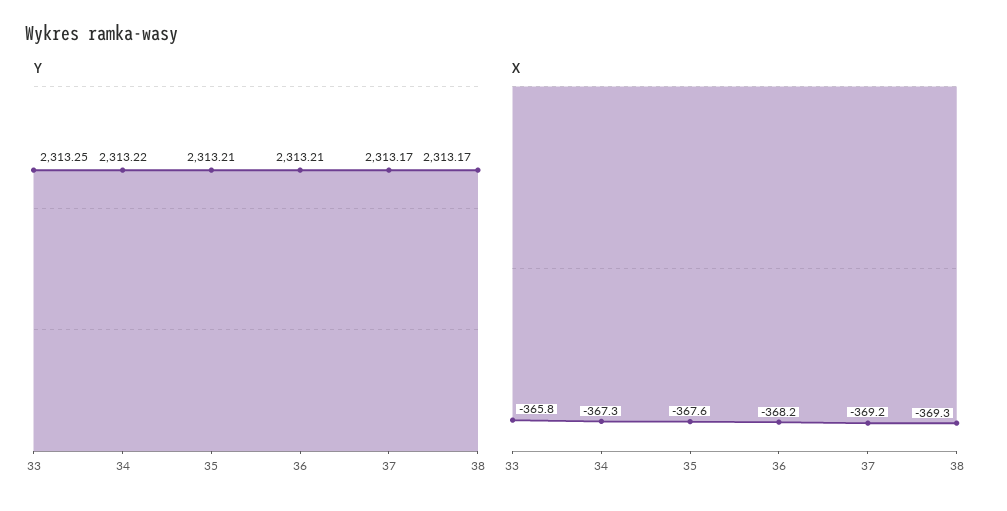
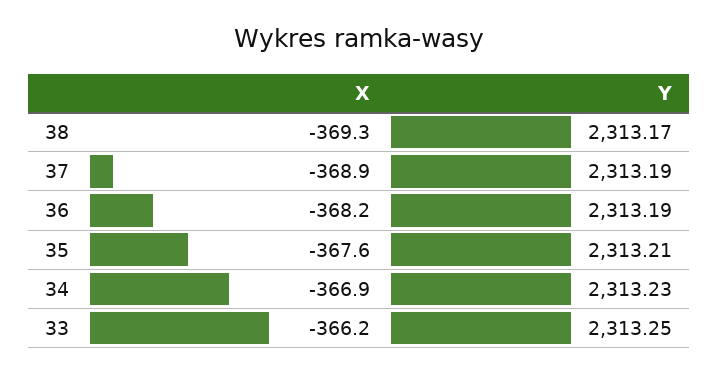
Y, 34: 2313.22 -> 2313.23
Y, 36: 2313.21 -> 2313.19
Y, 37: 2313.17 -> 2313.19
X, 33: -365.8 -> -366.2
X, 34: -367.3 -> -366.9
X, 37: -369.2 -> -368.9

